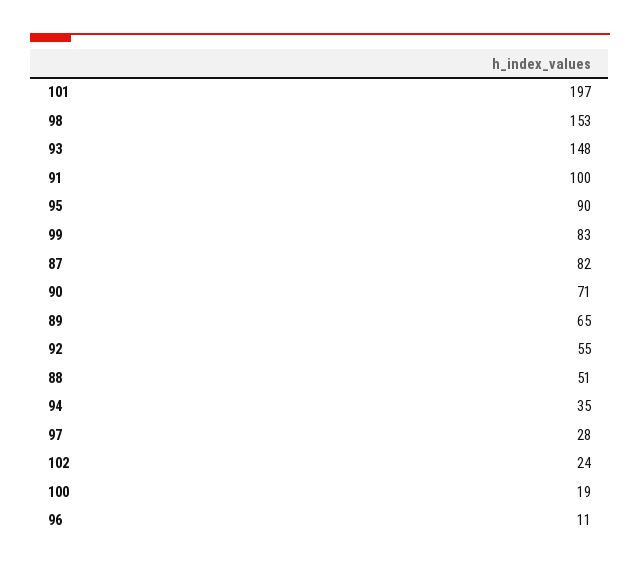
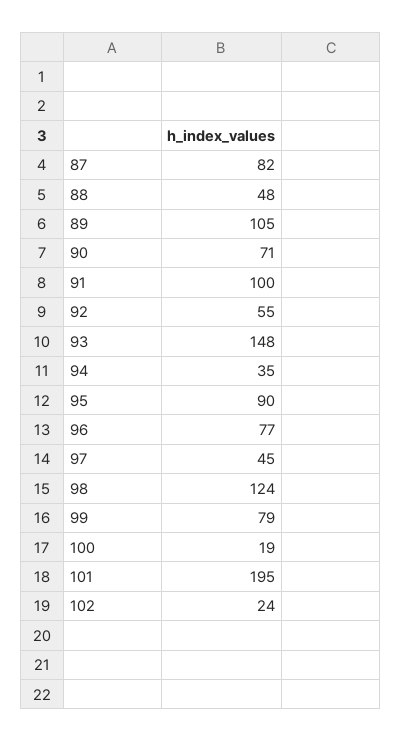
101: 197 -> 195
98: 153 -> 124
99: 83 -> 79
89: 65 -> 105
88: 51 -> 48
97: 28 -> 45
96: 11 -> 77

